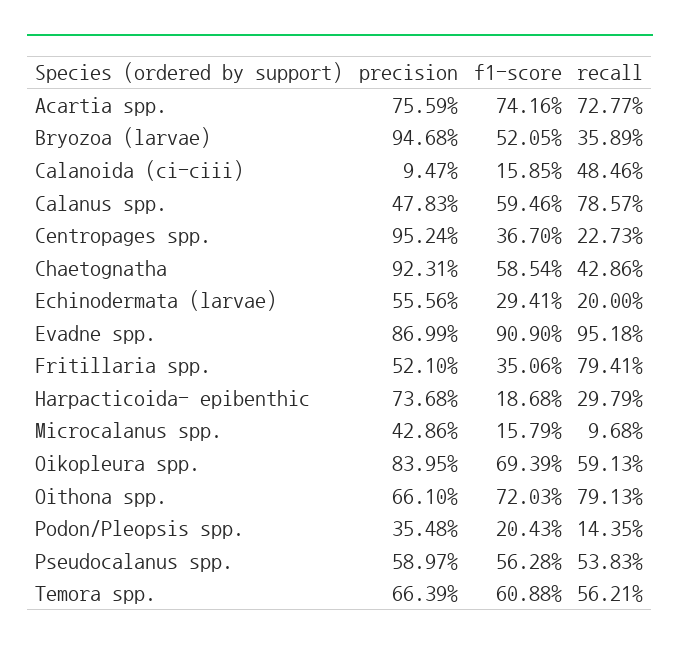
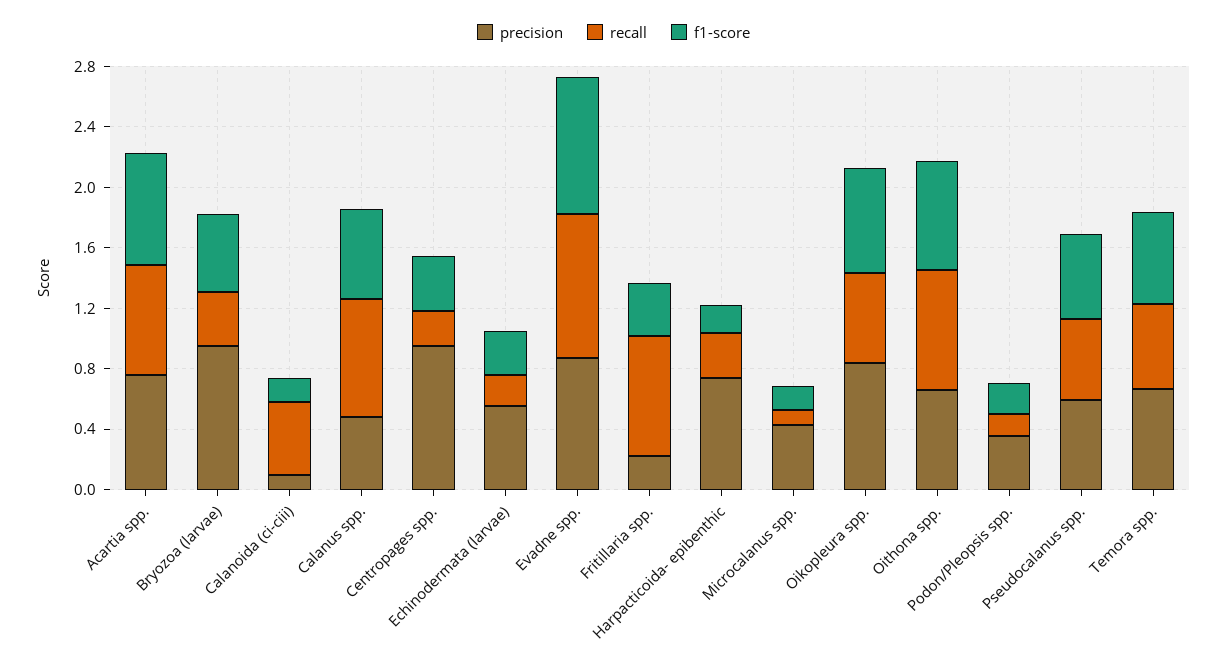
precision, Chaetognatha: 0.9231 -> none
f1-score, Chaetognatha: 0.5854 -> none
recall, Chaetognatha: 0.4286 -> none
precision, Fritillaria spp.: 0.521 -> 0.2

